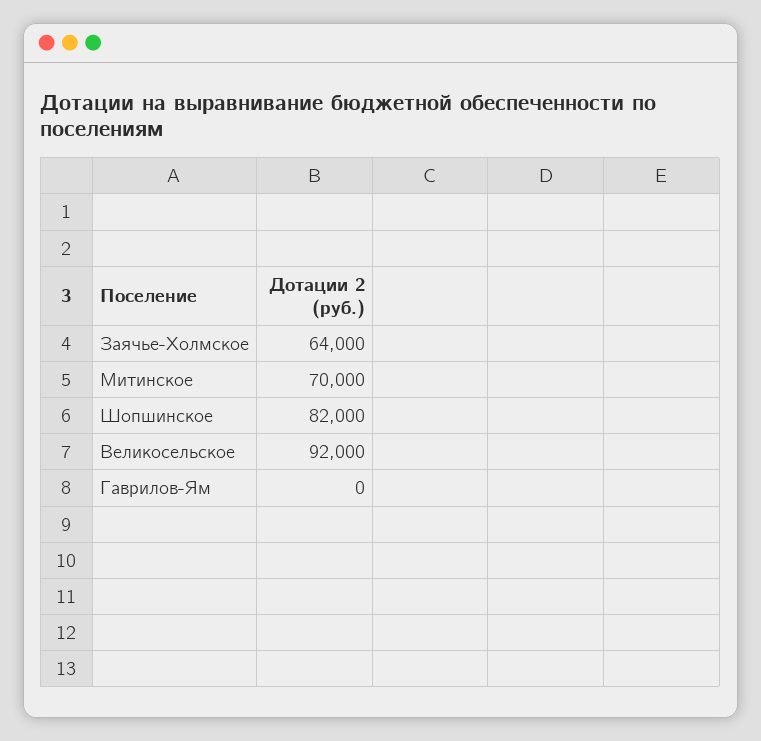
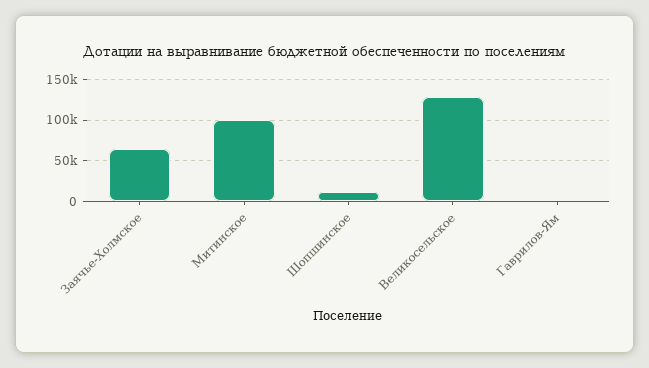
Митинское: 70000 -> 100000
Шопшинское: 82000 -> 10000
Великосельское: 92000 -> 130000

